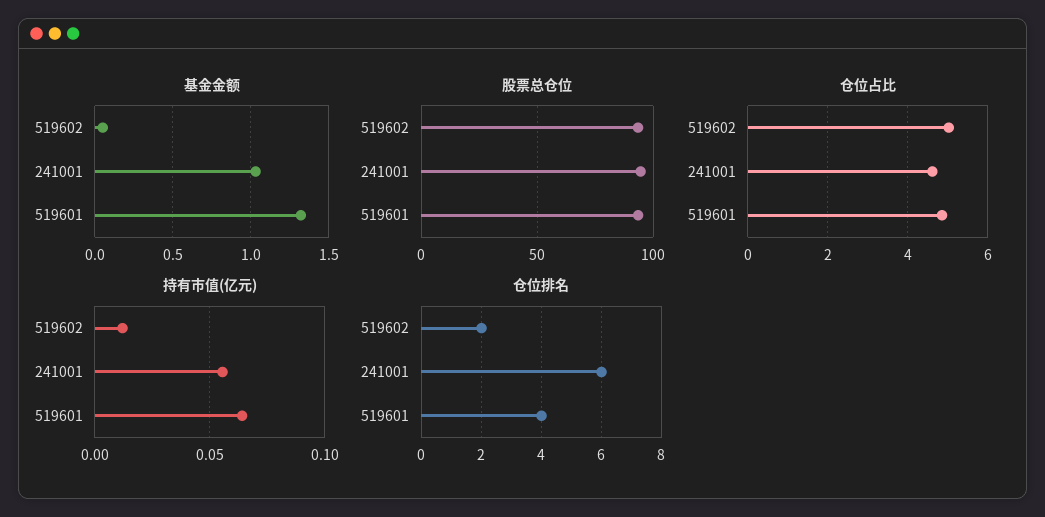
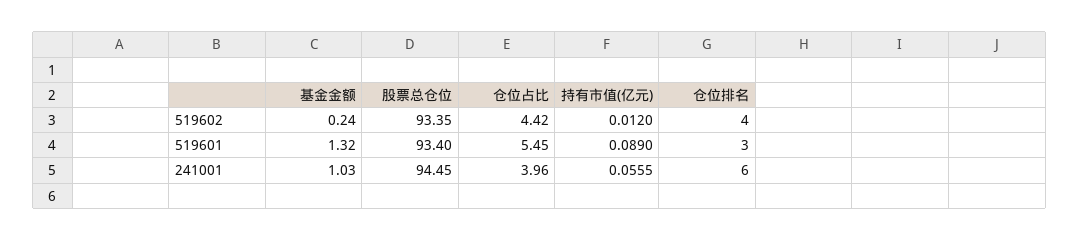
基金金额, 519602: 0.05 -> 0.24
仓位占比, 519602: 5 -> 4.42
仓位占比, 241001: 4.6 -> 3.96
仓位占比, 519601: 4.8 -> 5.45
持有市值(亿元), 519601: 0.065 -> 0.089
仓位排名, 519602: 2 -> 4
仓位排名, 519601: 4 -> 3

